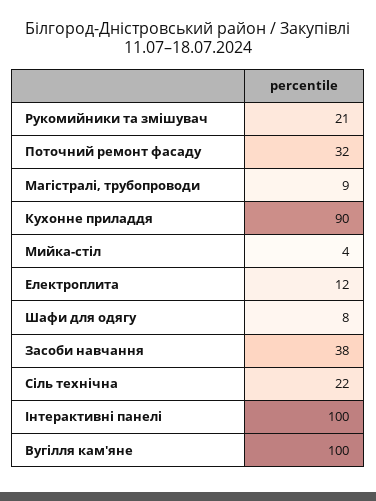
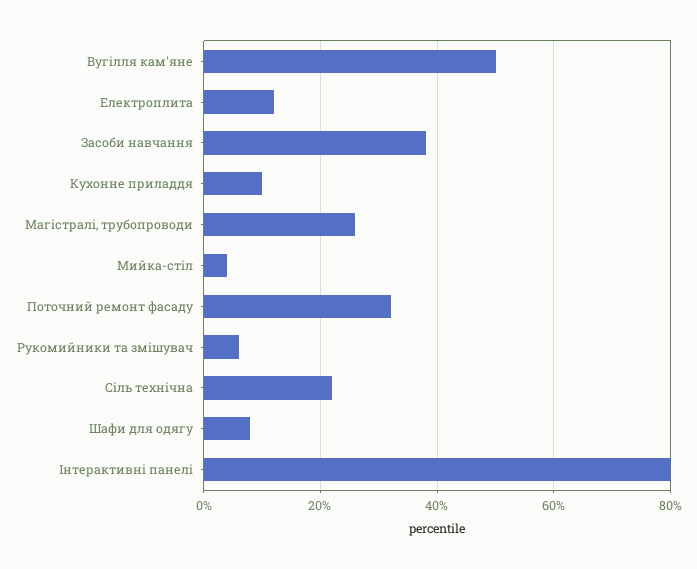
Рукомийники та змішувач: 21 -> 5
Магістралі, трубопроводи: 9 -> 25
Кухонне приладдя: 90 -> 10
Інтерактивні панелі: 100 -> 80
Вугілля кам'яне: 100 -> 50

